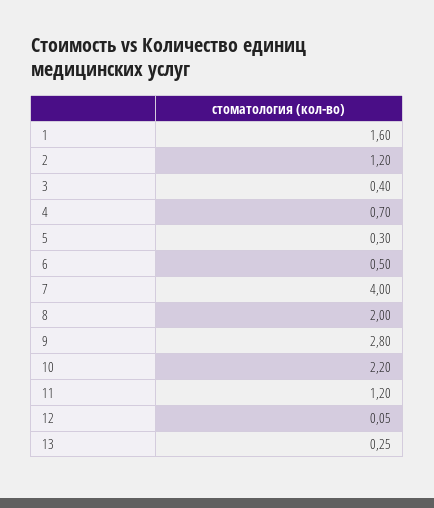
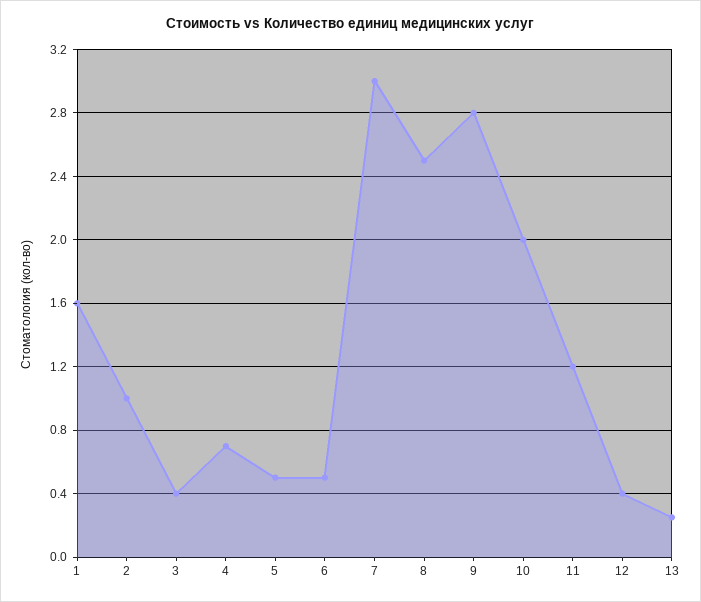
2: 1.2 -> 1
5: 0.3 -> 0.5
7: 4 -> 3
8: 2 -> 2.5
10: 2.2 -> 2
12: 0.05 -> 0.4

